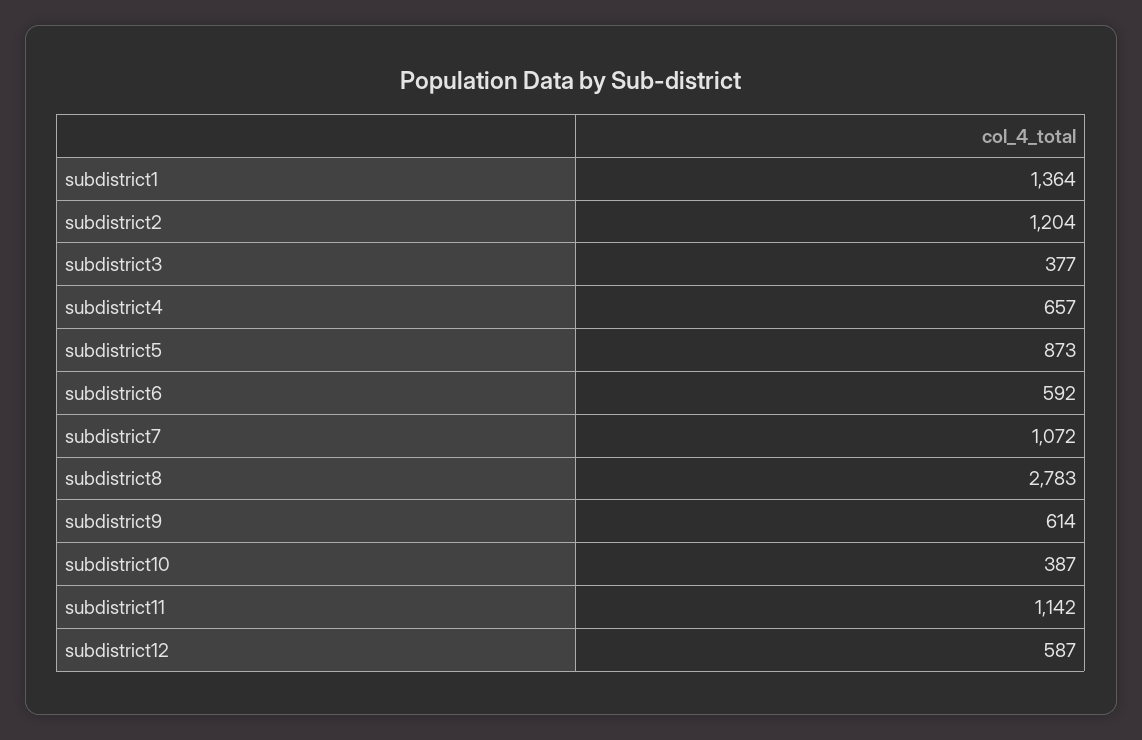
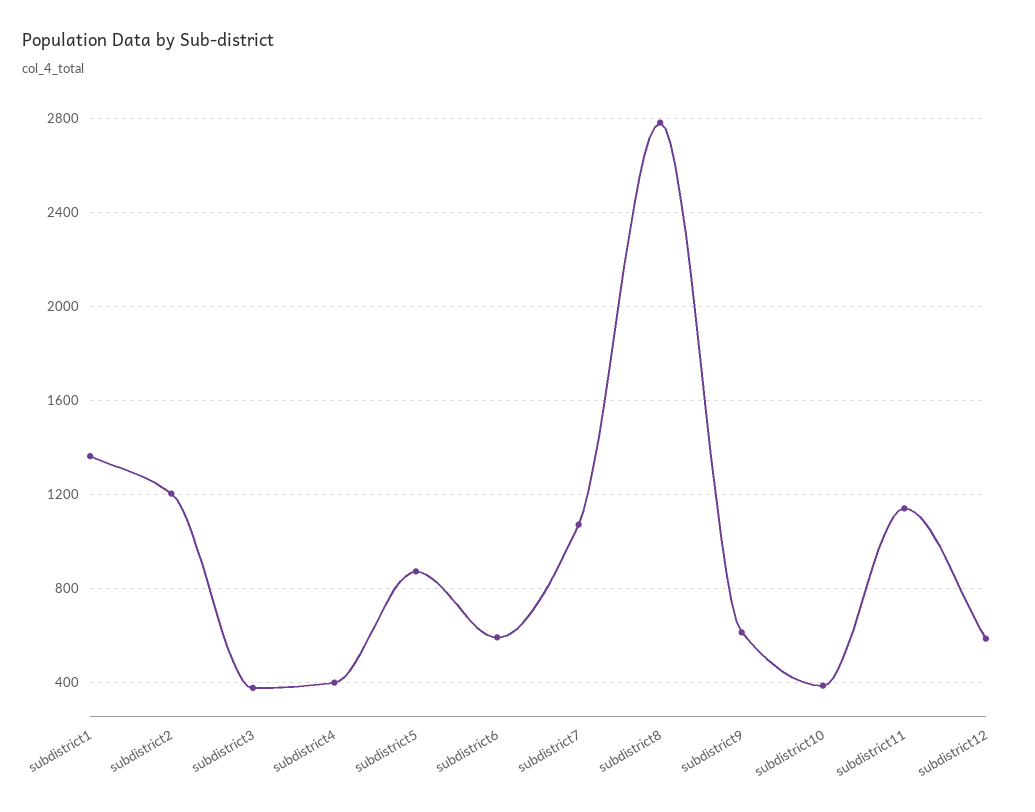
subdistrict4: 657 -> 400

